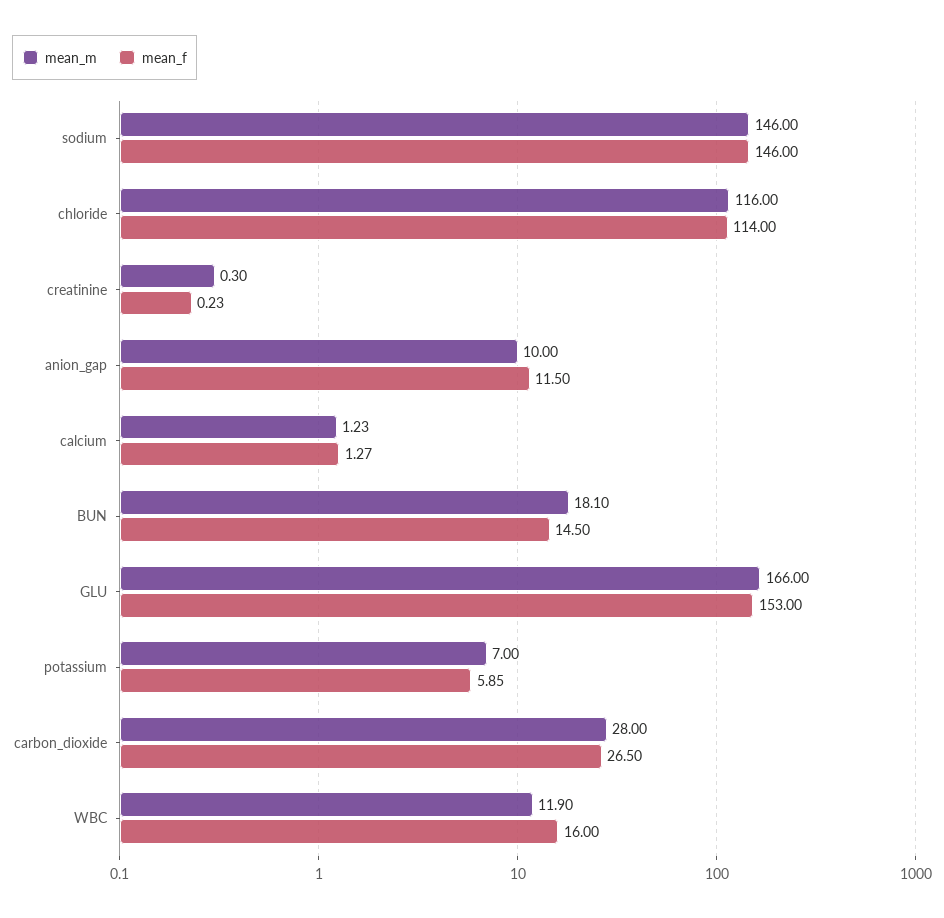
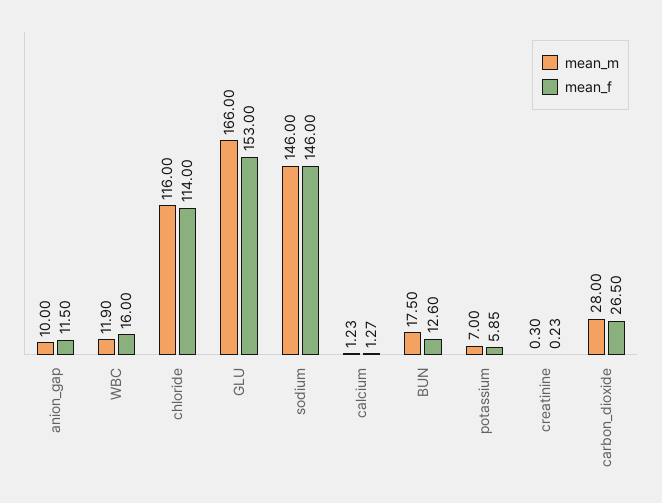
mean_m, BUN: 18.1 -> 17.5
mean_f, BUN: 14.5 -> 12.6

